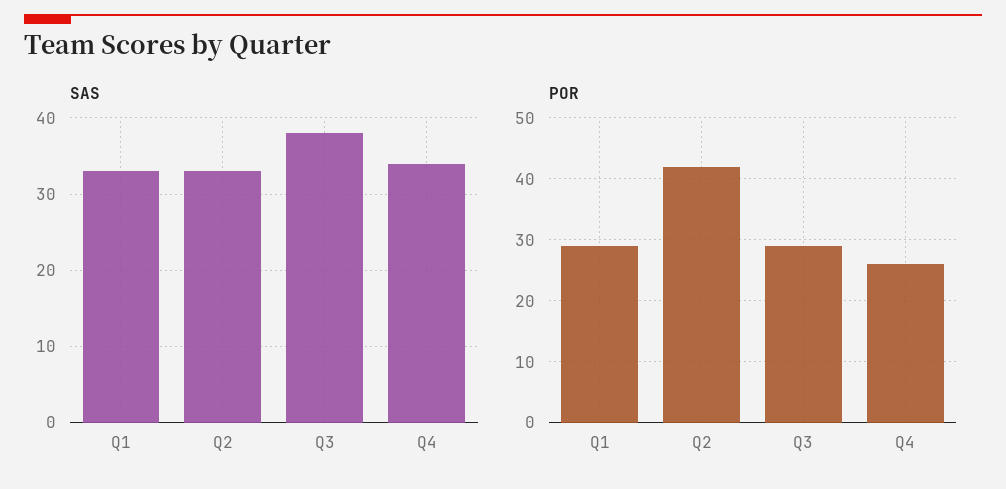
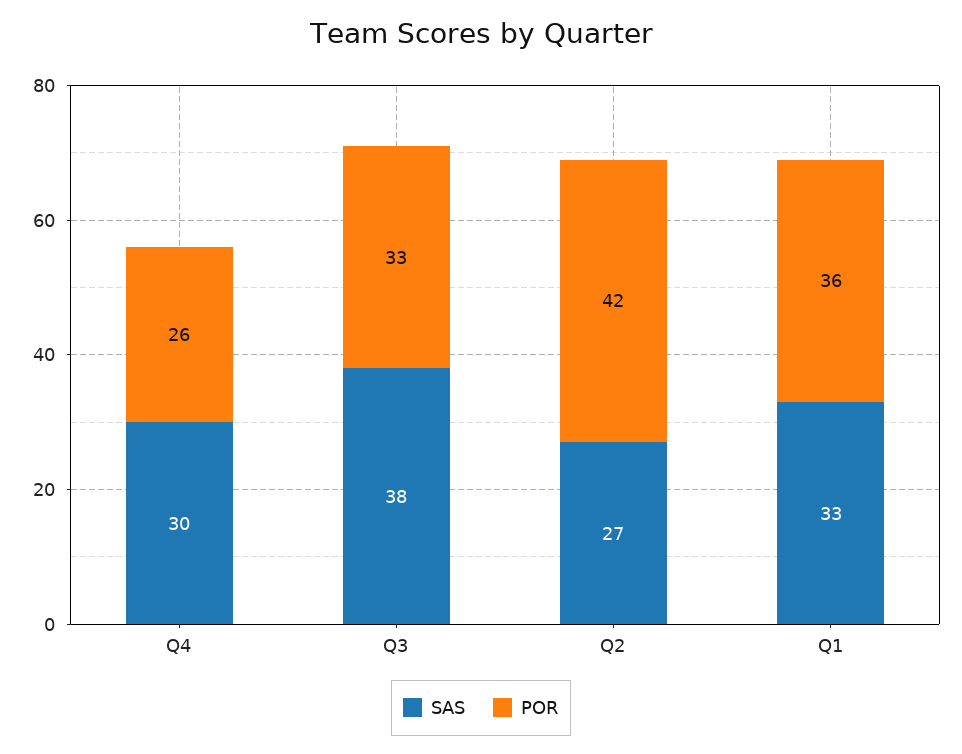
SAS, Q2: 33 -> 27
SAS, Q4: 34 -> 30
POR, Q1: 29 -> 36
POR, Q3: 29 -> 33

